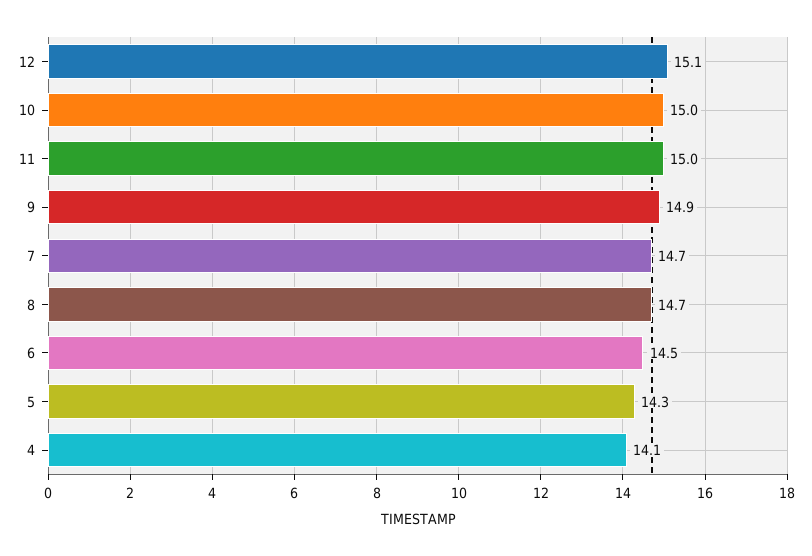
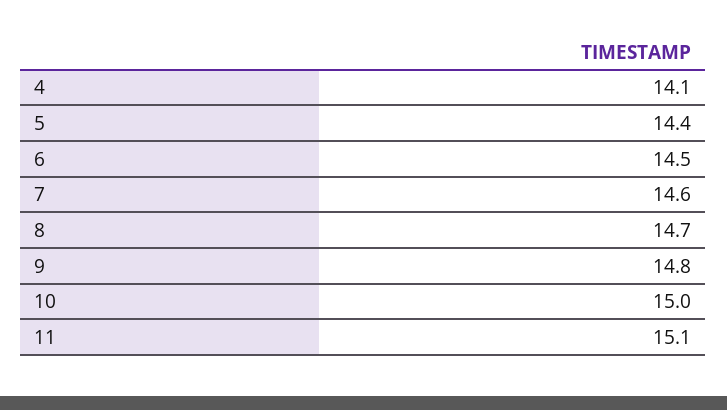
12: 15.1 -> none
11: 15 -> 15.1
9: 14.9 -> 14.8
7: 14.7 -> 14.6
5: 14.3 -> 14.4

